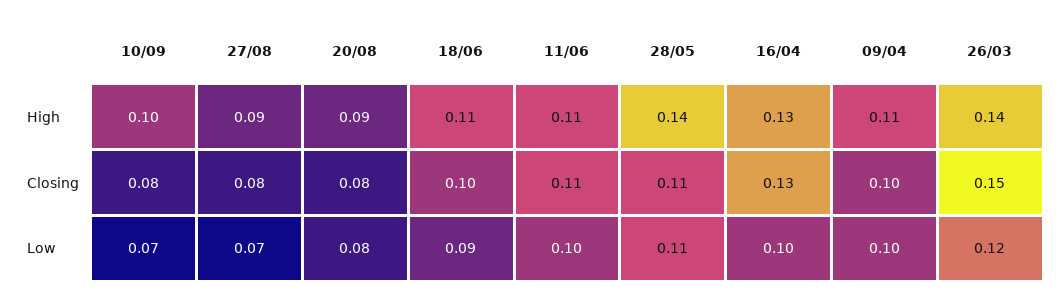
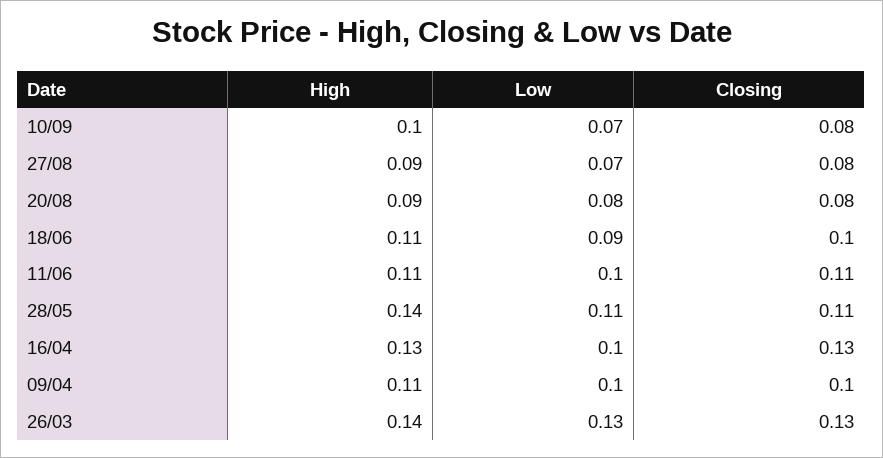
26/03, Closing: 0.15 -> 0.13
26/03, Low: 0.12 -> 0.13

